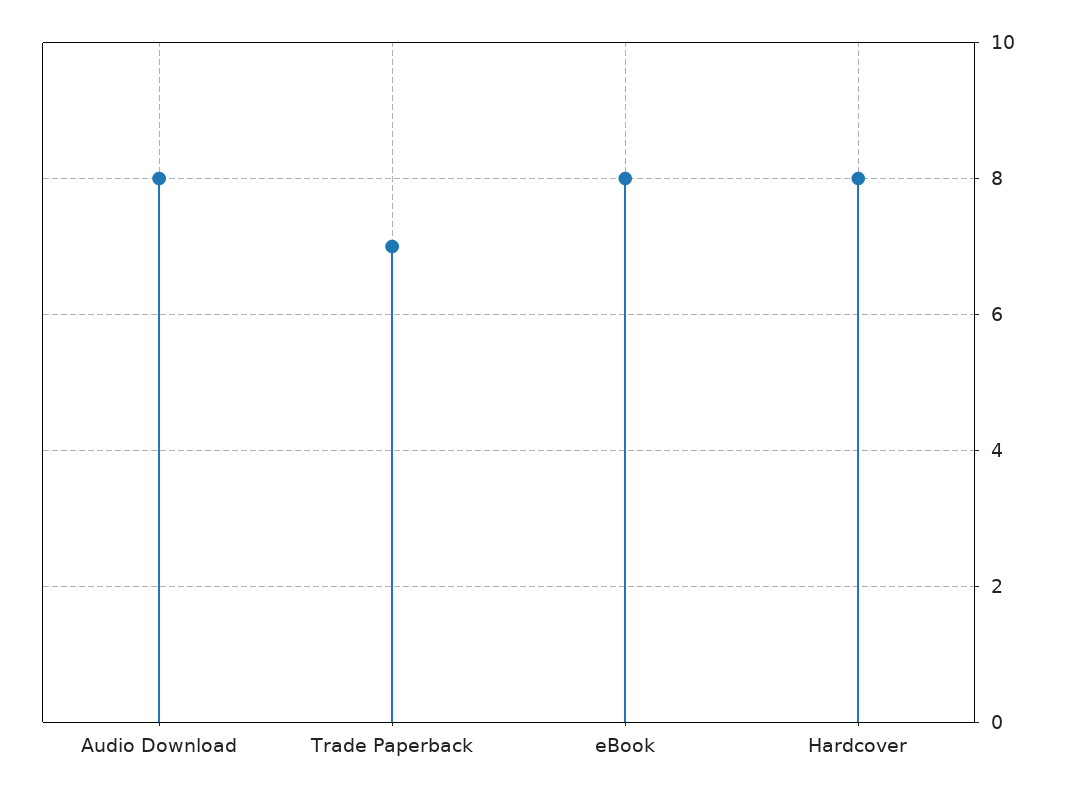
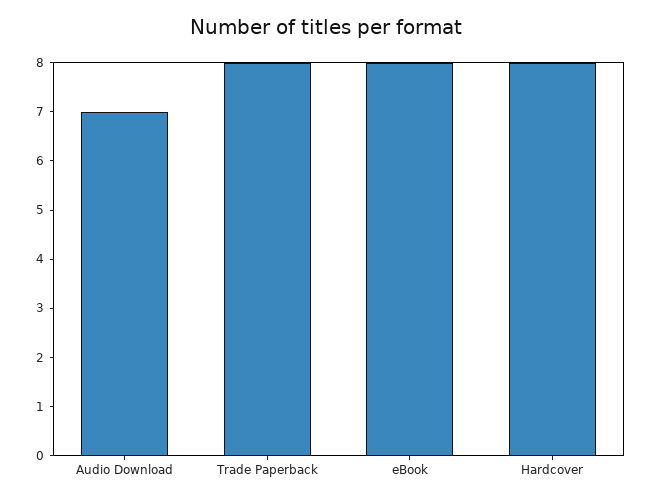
Audio Download: 8 -> 7
Trade Paperback: 7 -> 8

